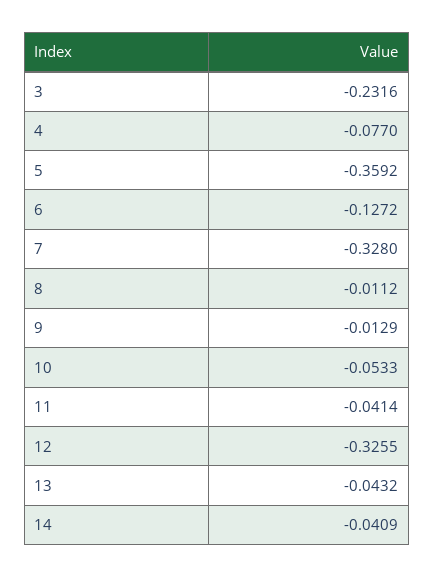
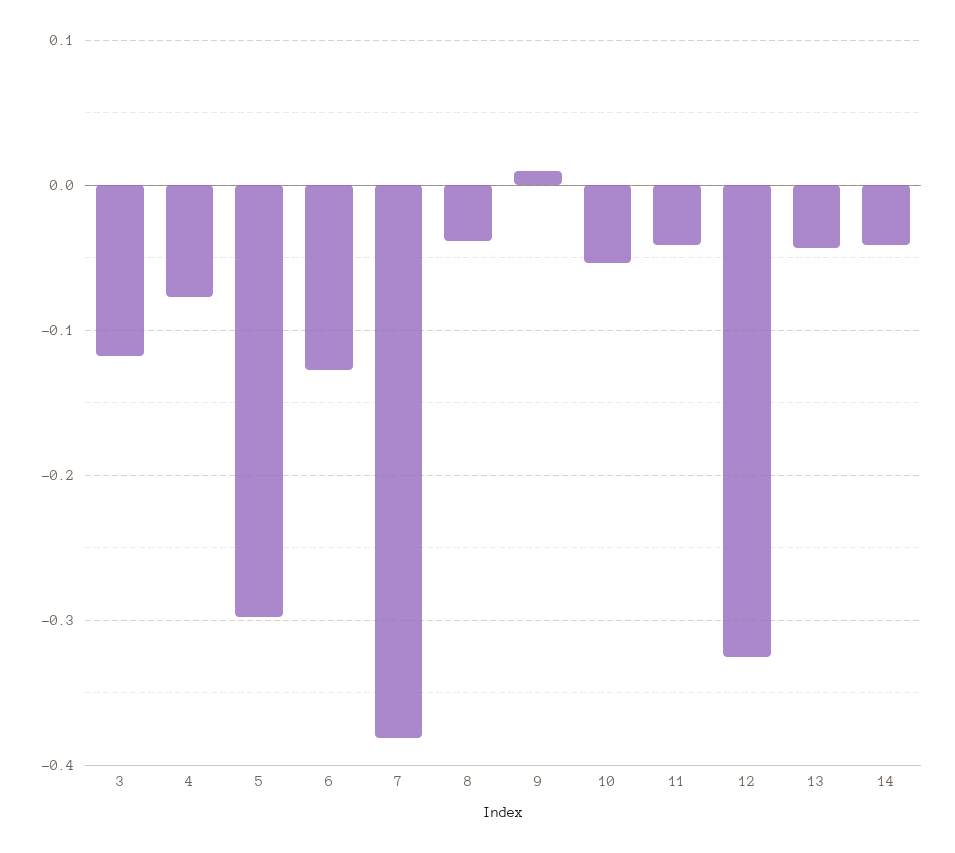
3: -0.2316 -> -0.12
5: -0.3592 -> -0.3
7: -0.328 -> -0.38
8: -0.0112 -> -0.04
9: -0.0129 -> 0.01

